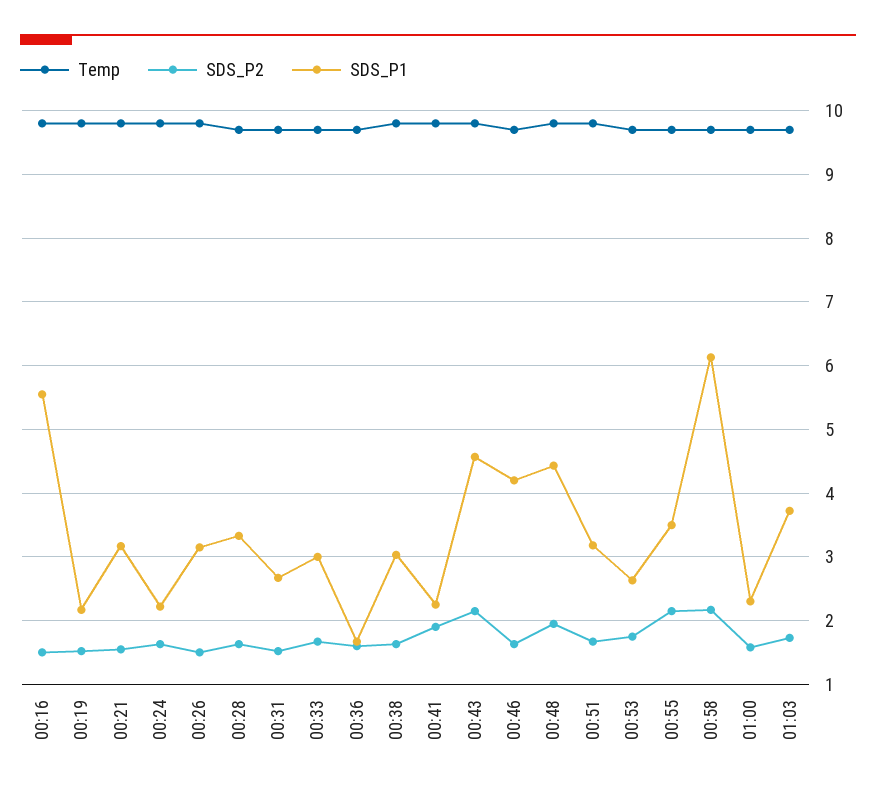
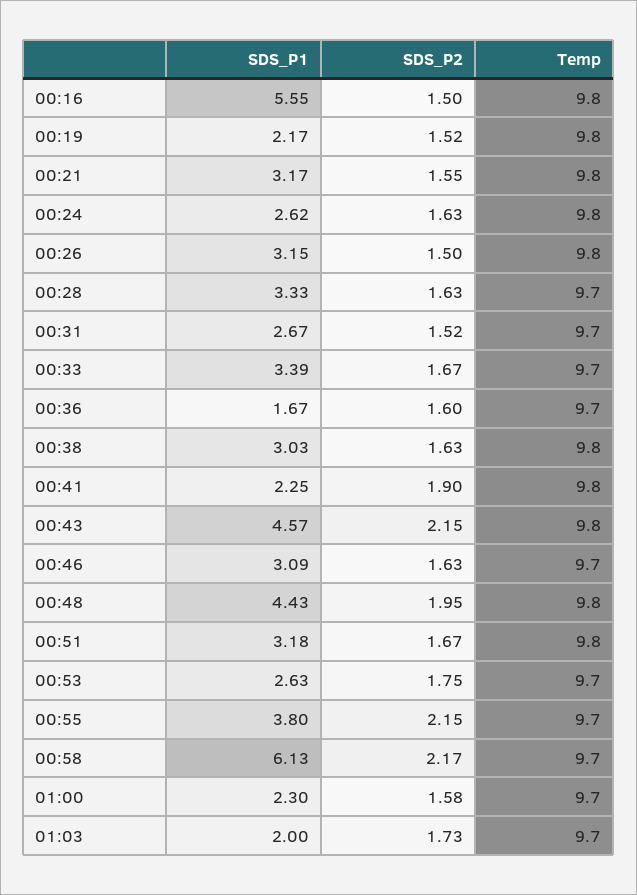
SDS_P1, 00:24: 2.2 -> 2.62
SDS_P1, 00:33: 3 -> 3.39
SDS_P1, 00:46: 4.2 -> 3.09
SDS_P1, 00:55: 3.5 -> 3.8
SDS_P1, 01:03: 3.7 -> 2

